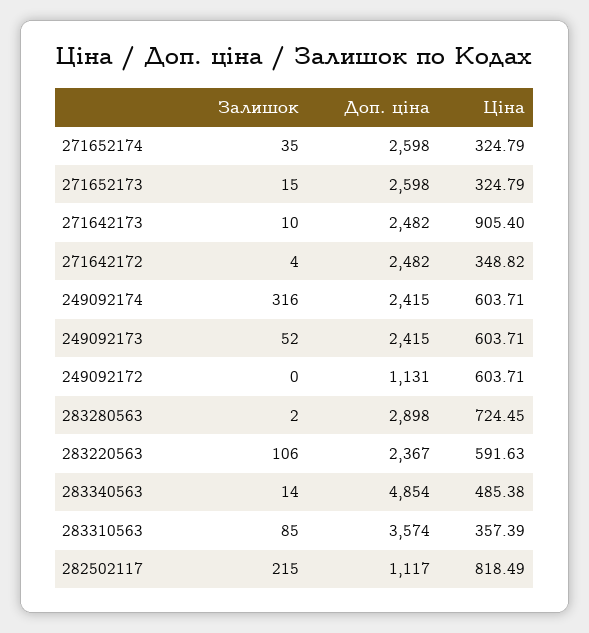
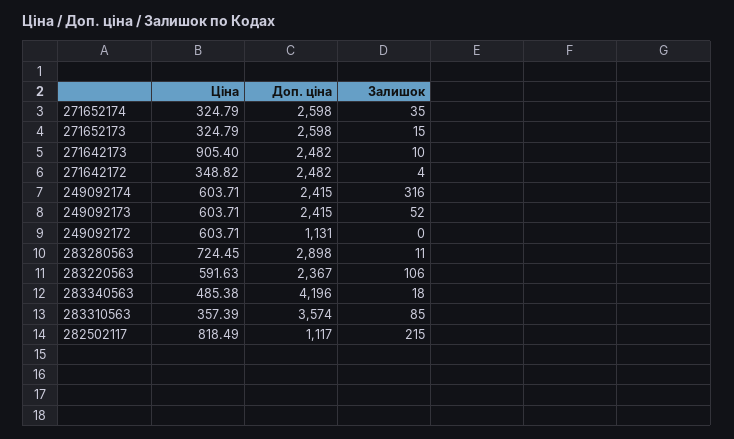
Залишок, 283280563: 2 -> 11
Залишок, 283340563: 14 -> 18
Доп. ціна, 283340563: 4854 -> 4196

